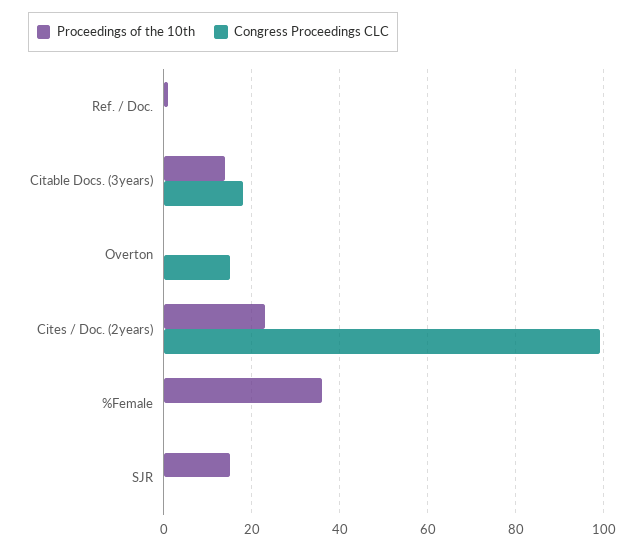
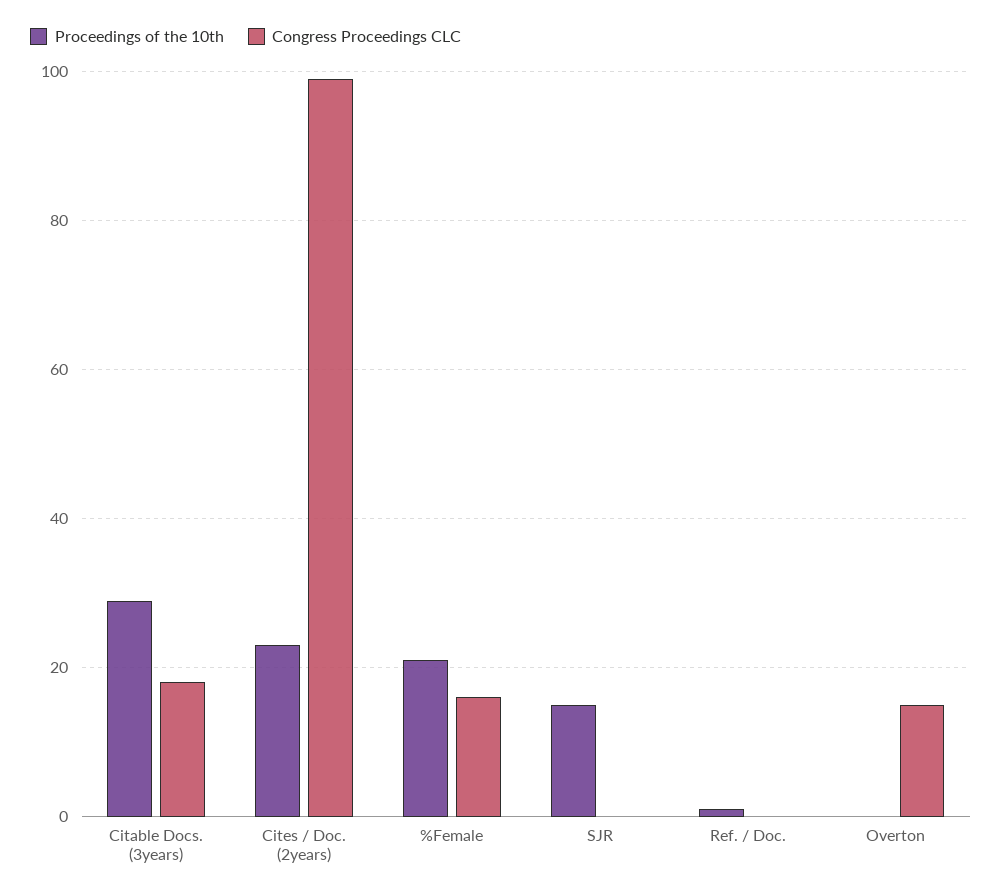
Proceedings of the 10th, Citable Docs. (3years): 15 -> 30
Proceedings of the 10th, %Female: 35 -> 20
Congress Proceedings CLC, %Female: 0 -> 15

